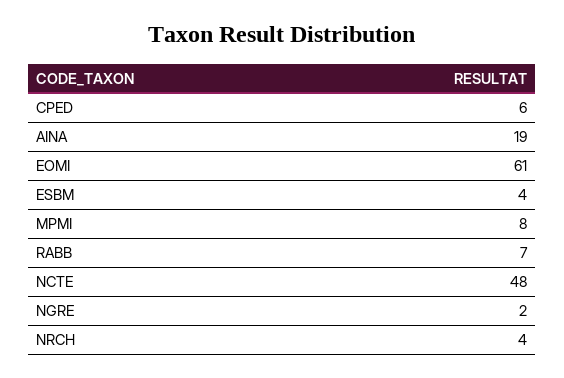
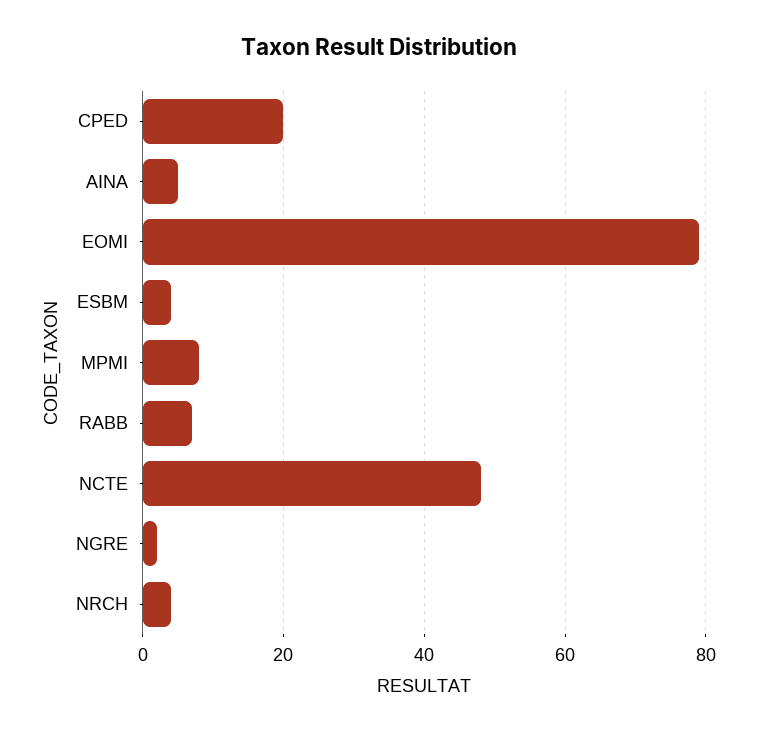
CPED: 6 -> 20
AINA: 19 -> 5
EOMI: 61 -> 80

